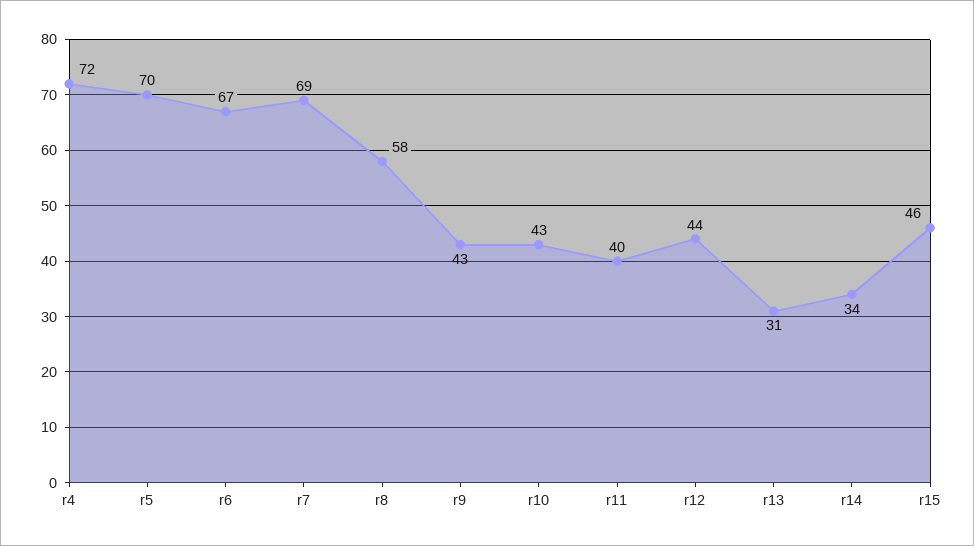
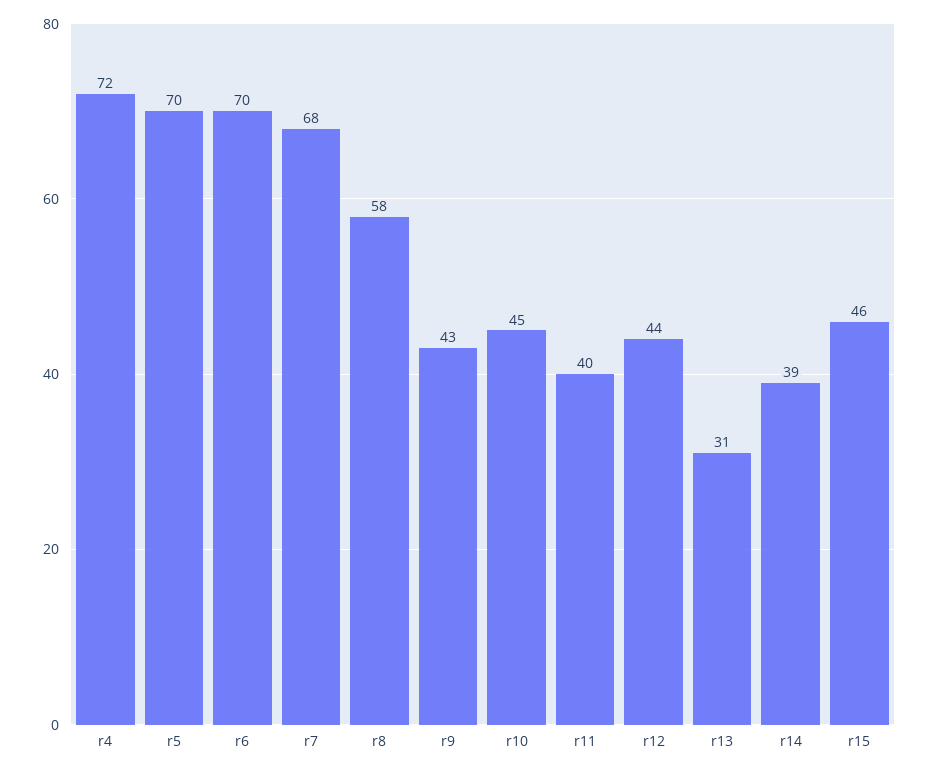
r6: 67 -> 70
r7: 69 -> 68
r10: 43 -> 45
r14: 34 -> 39

